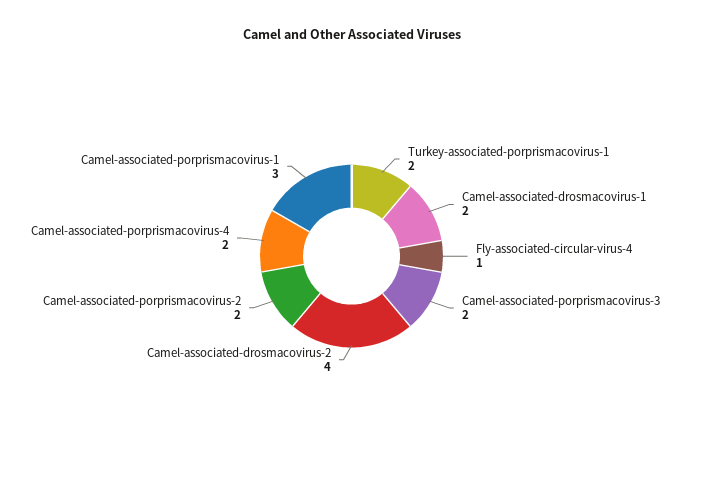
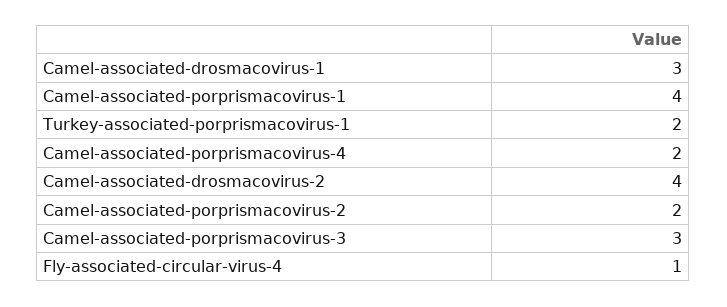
Camel-associated-drosmacovirus-1: 2 -> 3
Camel-associated-porprismacovirus-3: 2 -> 3
Camel-associated-porprismacovirus-1: 3 -> 4

